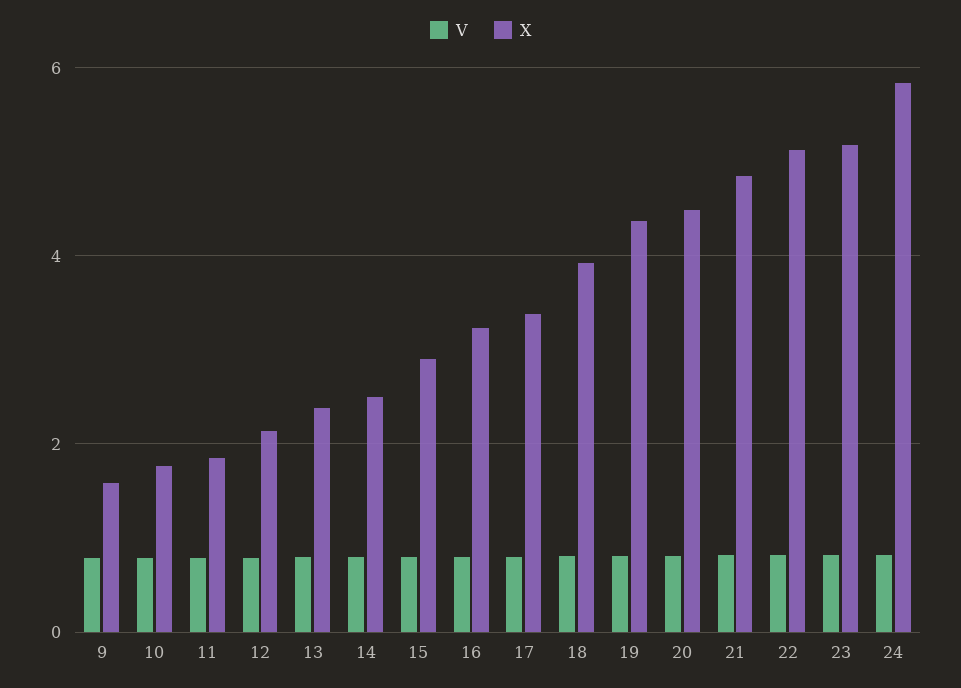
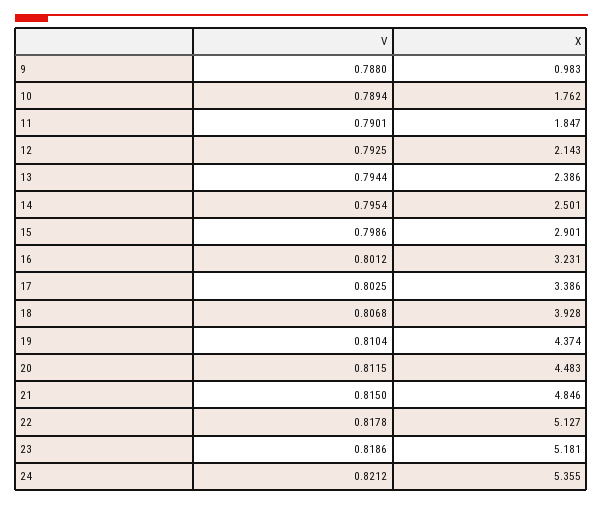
X, 9: 1.6 -> 0.983
X, 24: 5.8 -> 5.355

